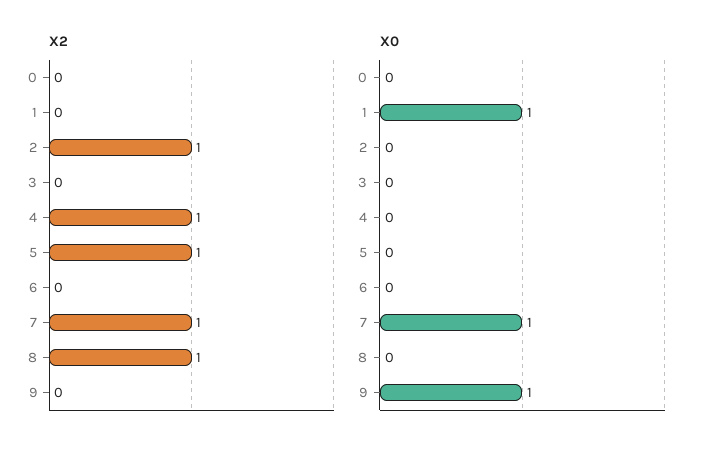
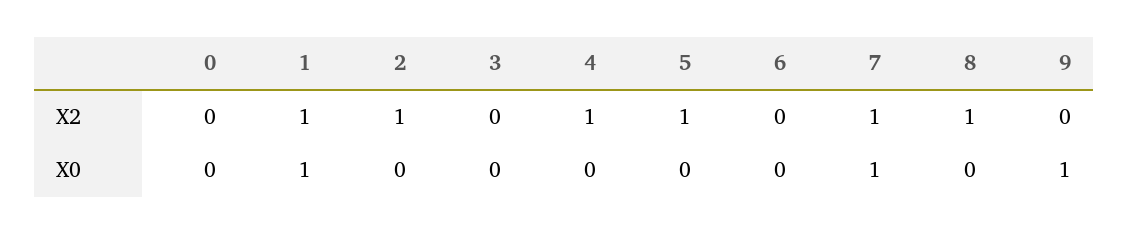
X2, 1: 0 -> 1

